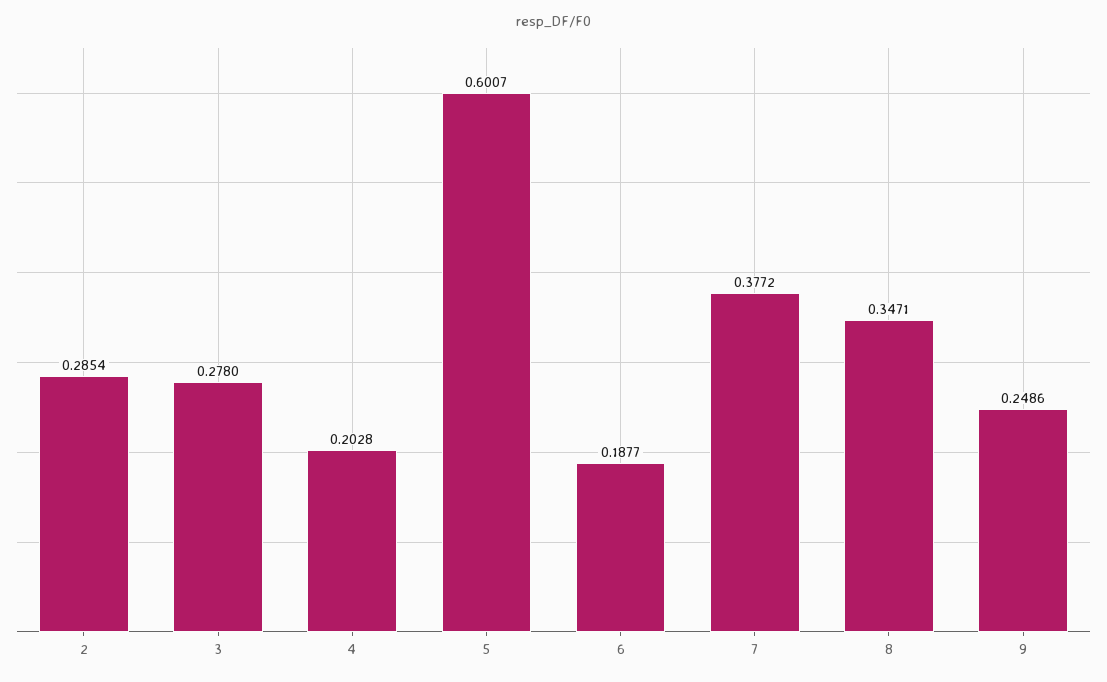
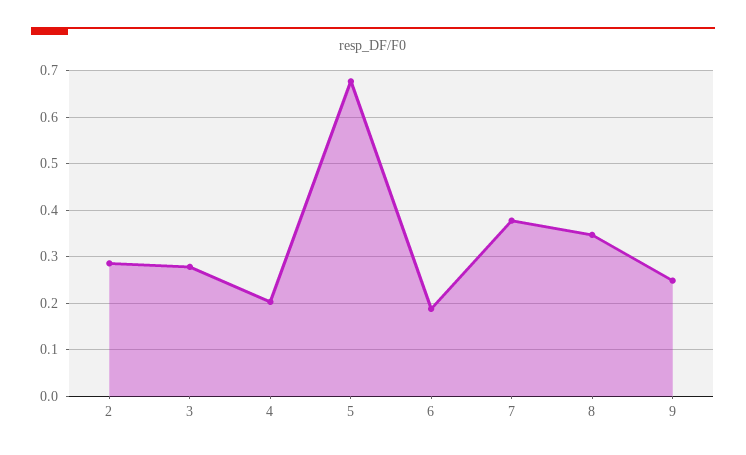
5: 0.6007 -> 0.68

